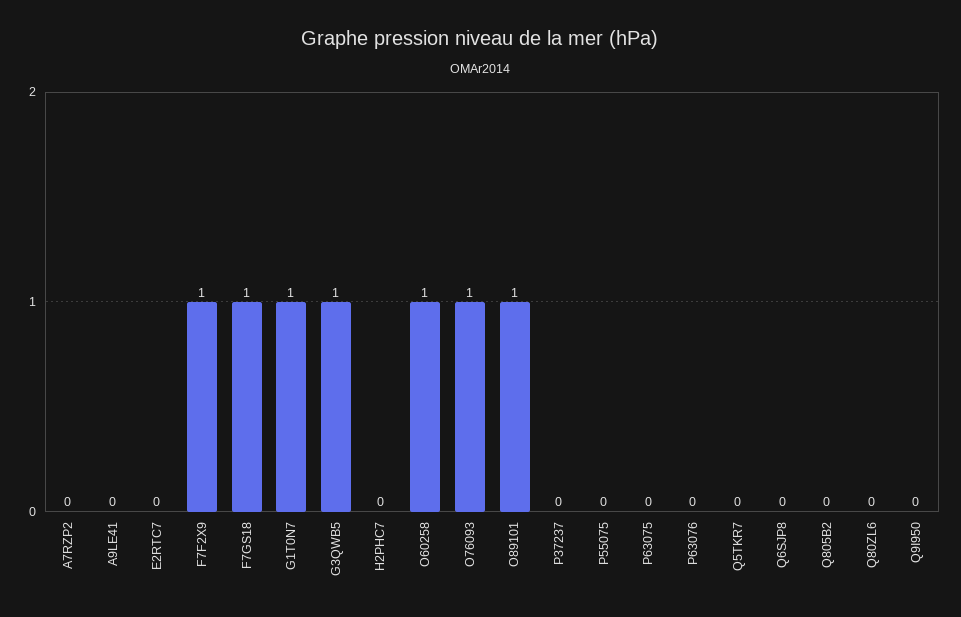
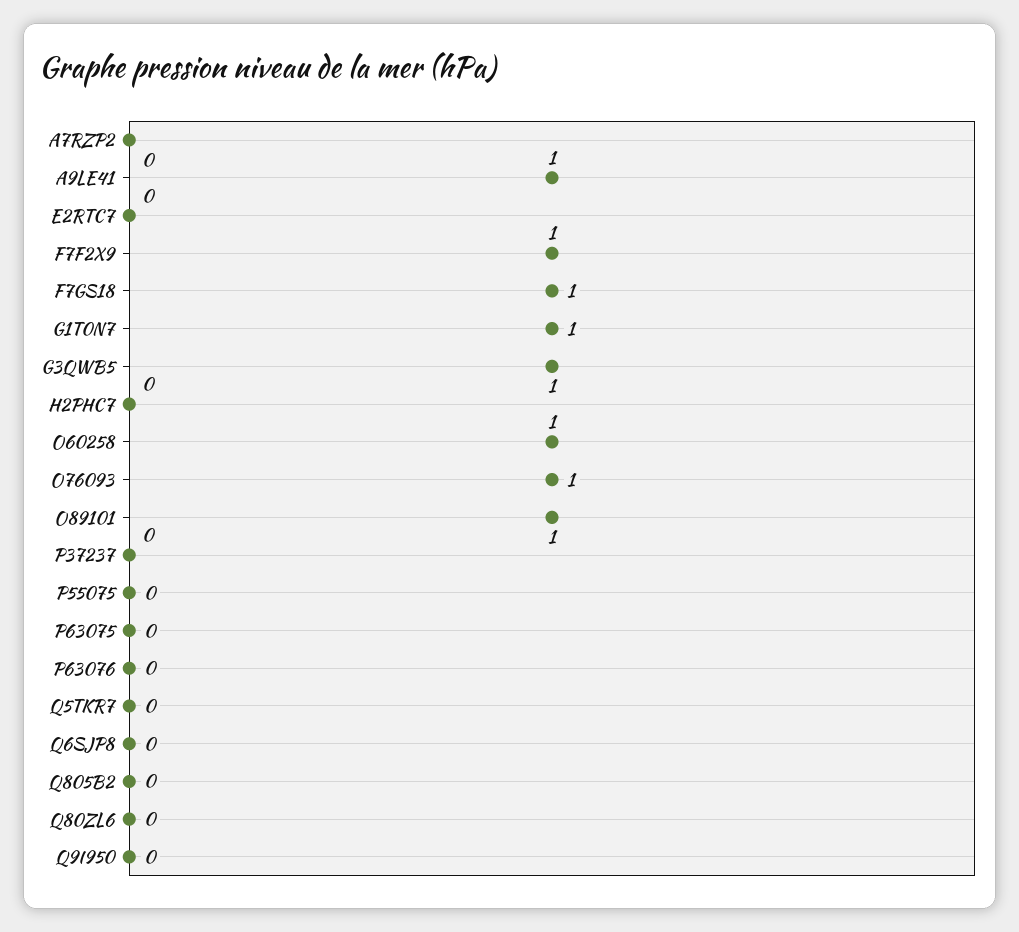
A9LE41: 0 -> 1

